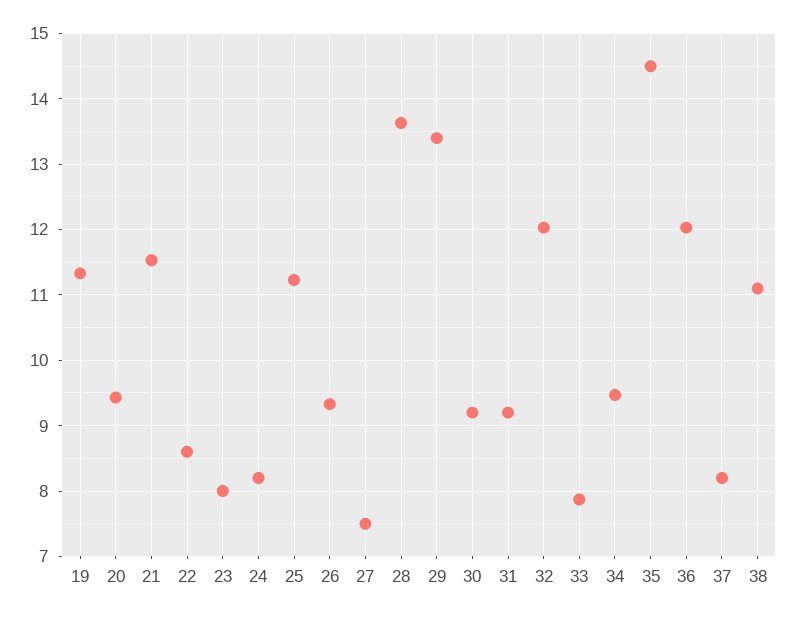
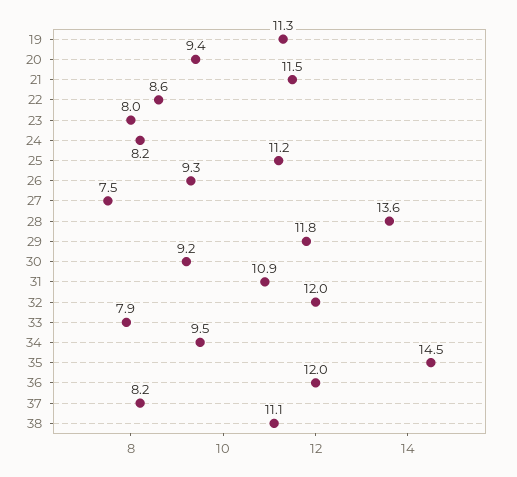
29: 13.4 -> 11.8
31: 9.2 -> 10.9

